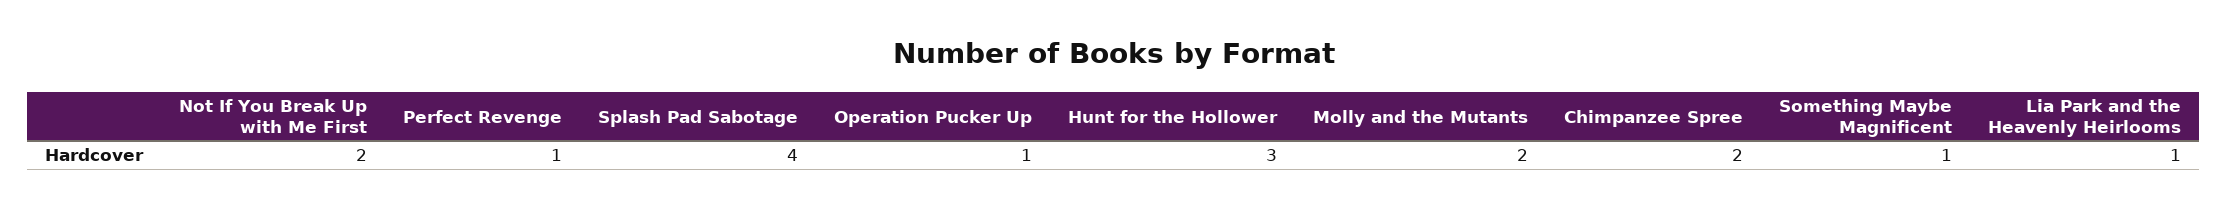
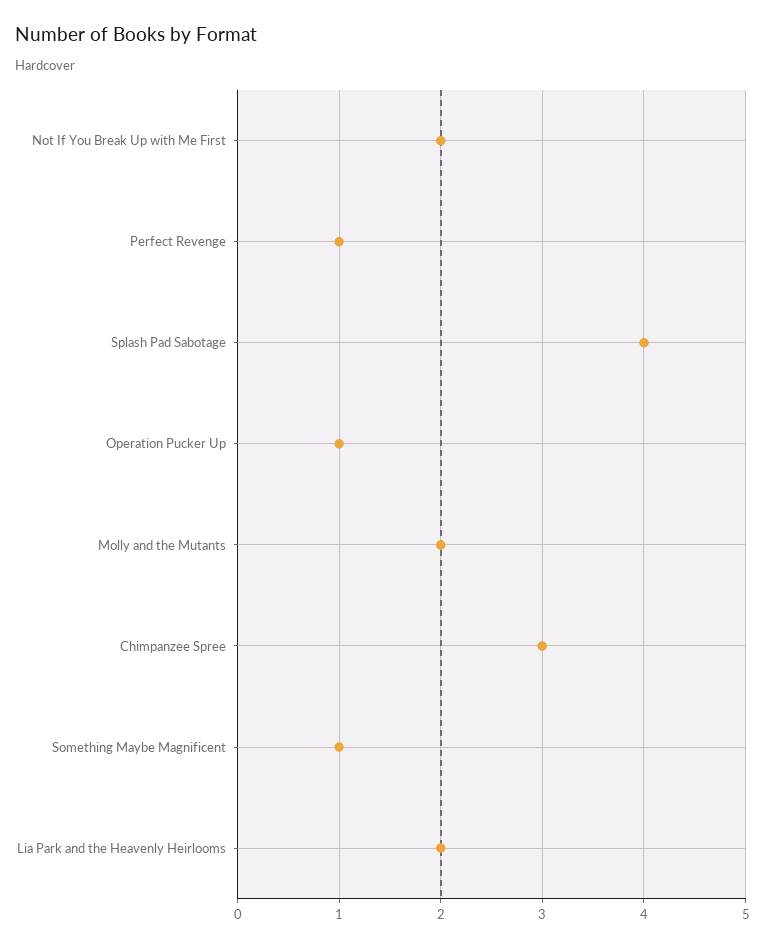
Hunt for the Hollower: 3 -> none
Chimpanzee Spree: 2 -> 3
Lia Park and the Heavenly Heirlooms: 1 -> 2

